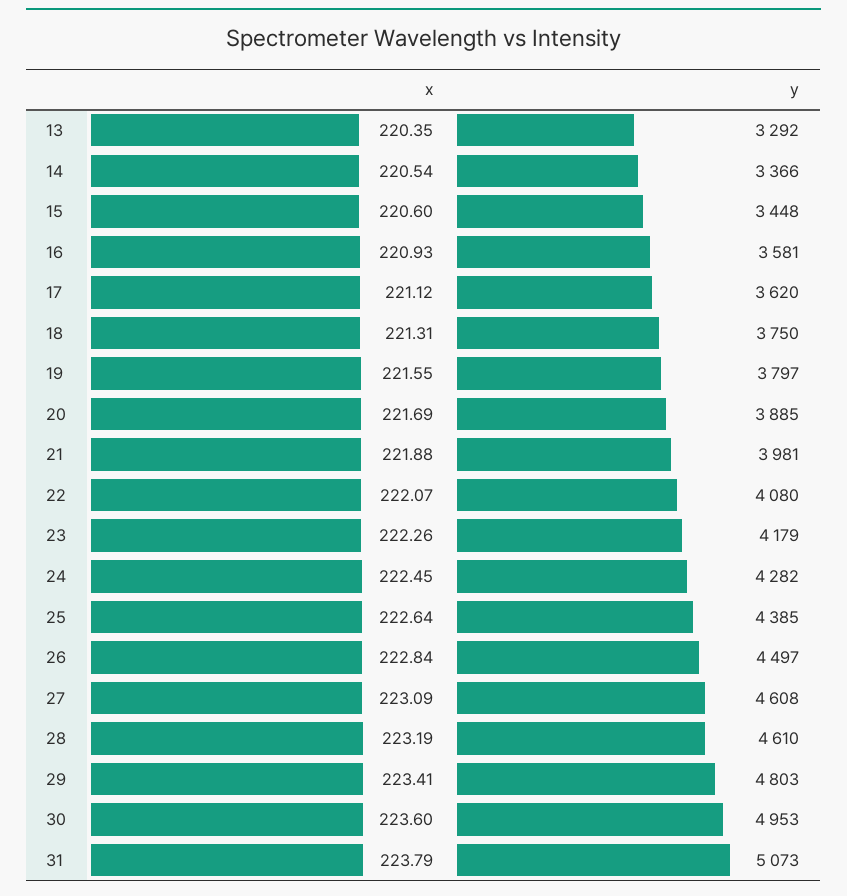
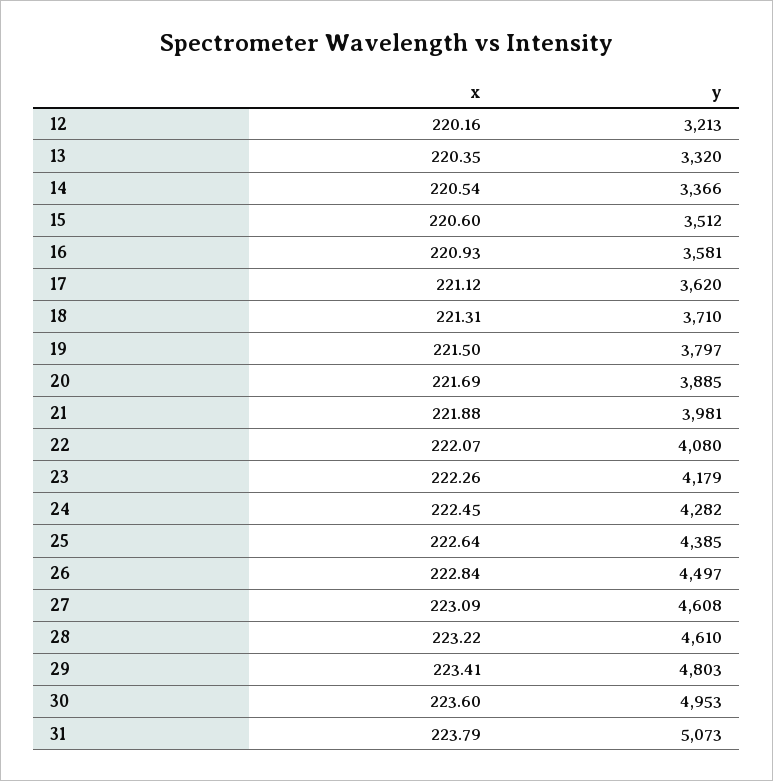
y, 13: 3292 -> 3320
y, 15: 3448 -> 3512
y, 18: 3750 -> 3710
x, 19: 221.55 -> 221.5
x, 28: 223.19 -> 223.22
x, 12: none -> 220.16
y, 12: none -> 3213

